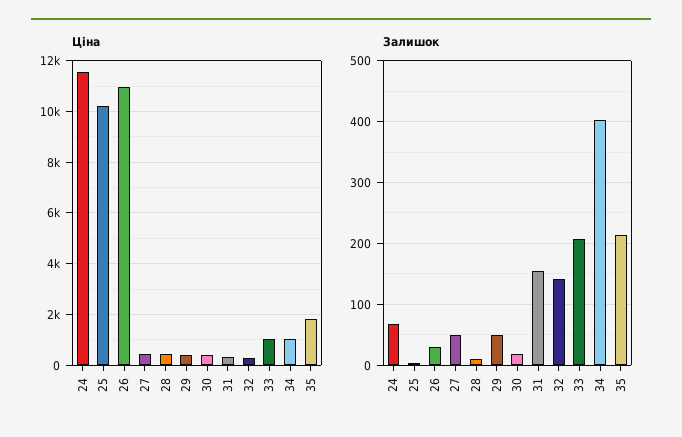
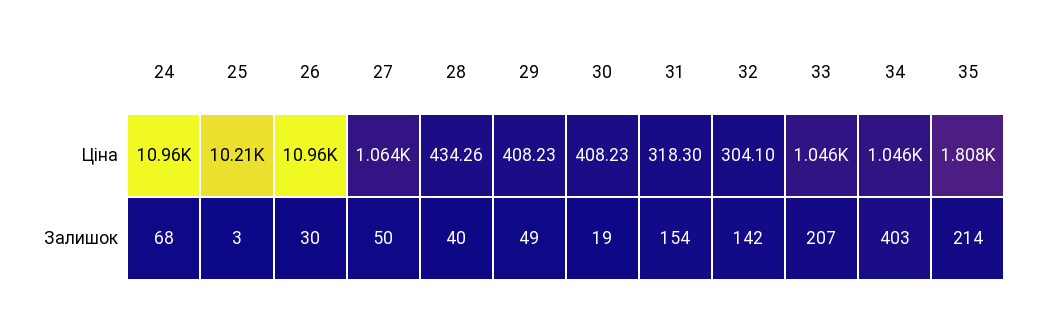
Ціна, 24: 11500 -> 10960
Ціна, 27: 500 -> 1064
Залишок, 28: 10 -> 40

